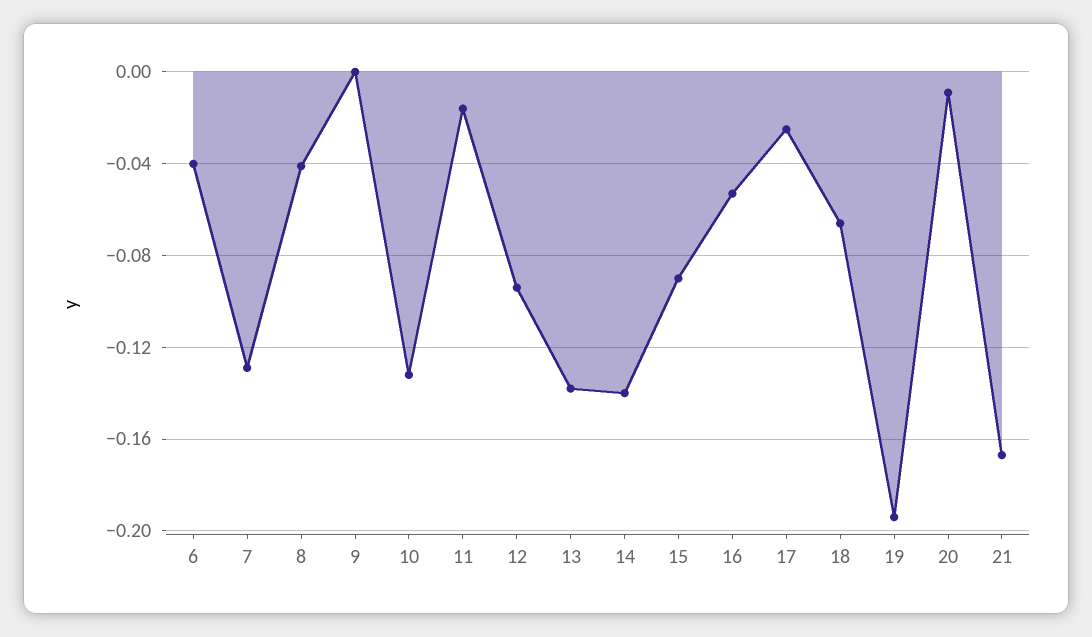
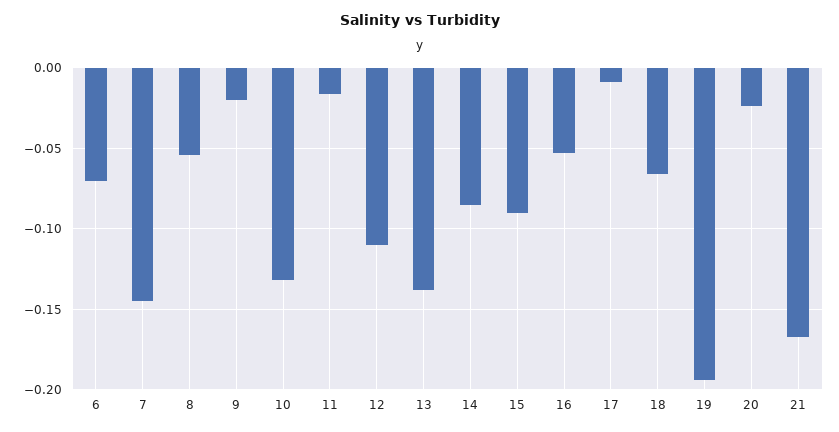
6: -0.04 -> -0.07
7: -0.13 -> -0.145
8: -0.04 -> -0.055
9: 0 -> -0.02
12: -0.095 -> -0.11
14: -0.14 -> -0.085
17: -0.025 -> -0.01
20: -0.01 -> -0.025

